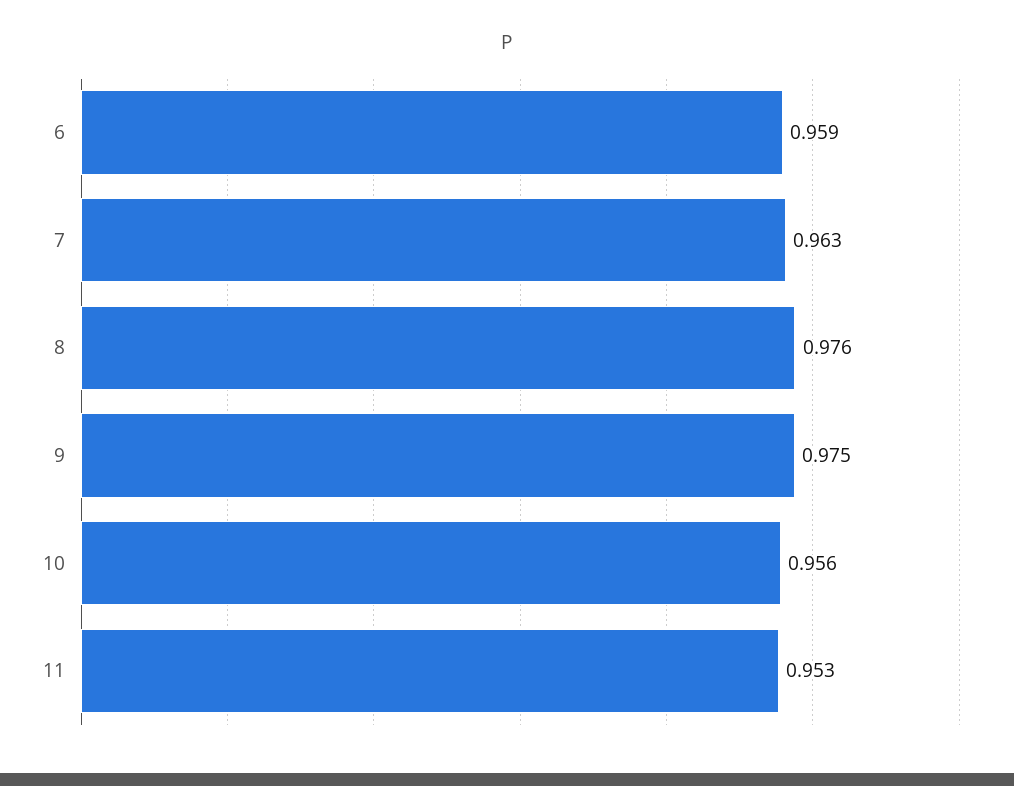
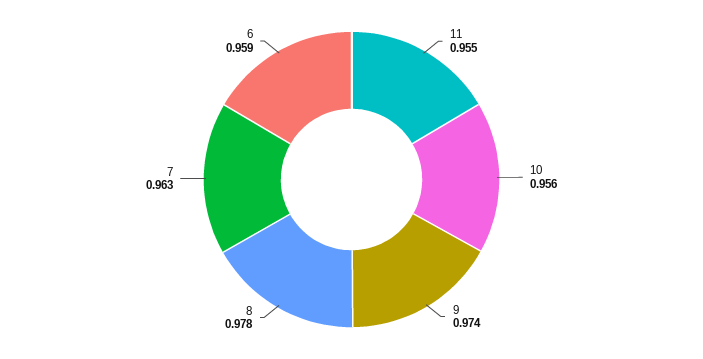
8: 0.976 -> 0.978
9: 0.975 -> 0.974
11: 0.953 -> 0.955

